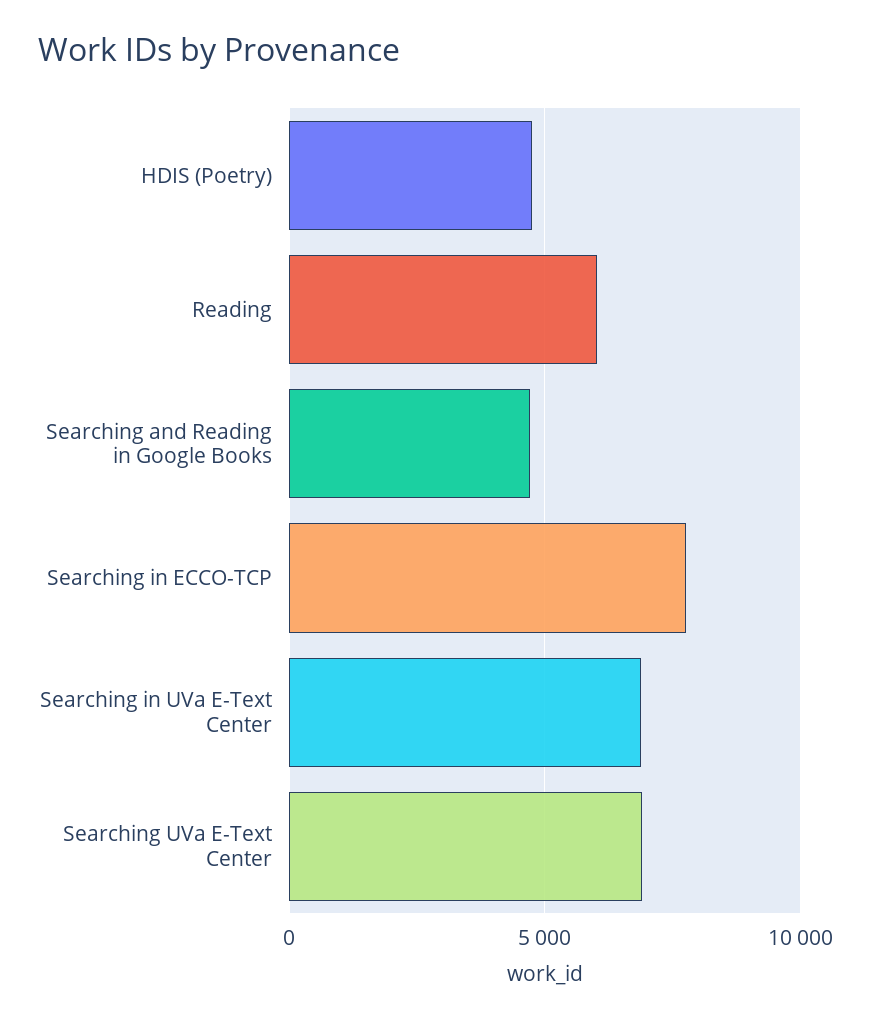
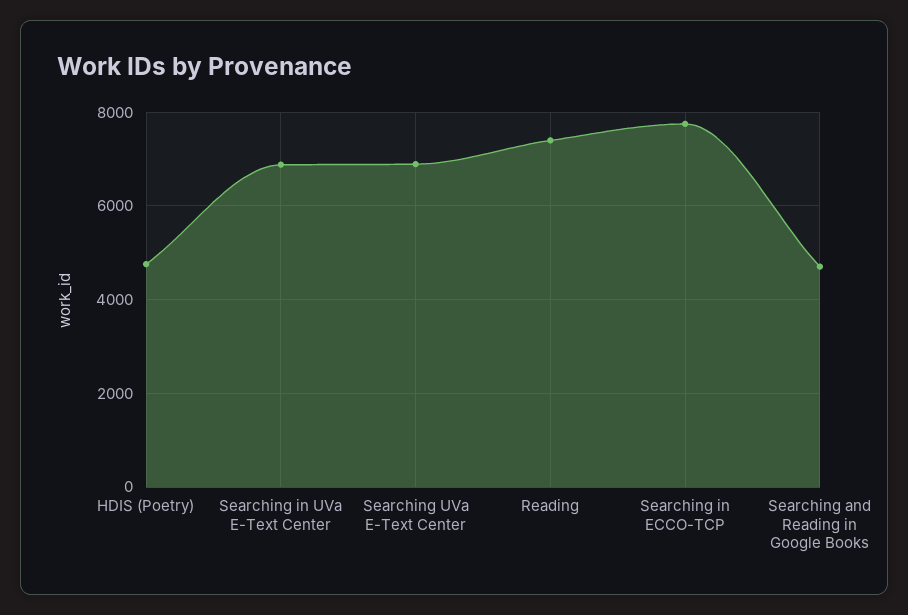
Reading: 6000 -> 7400

